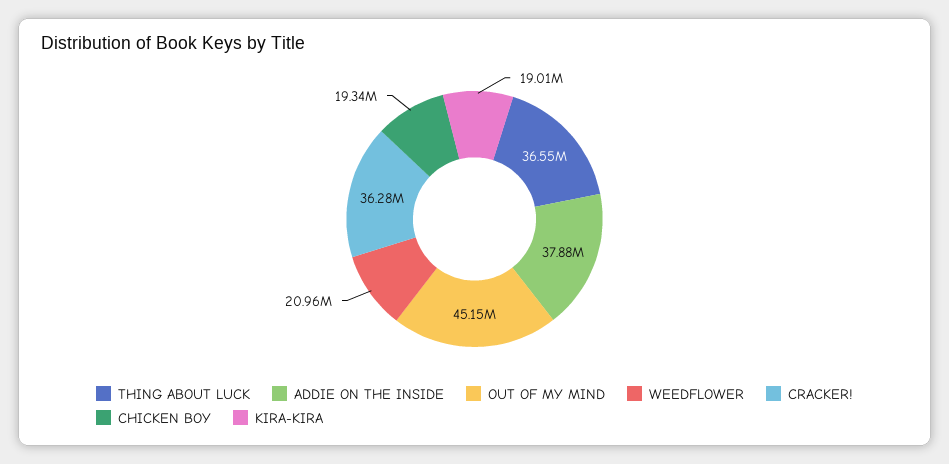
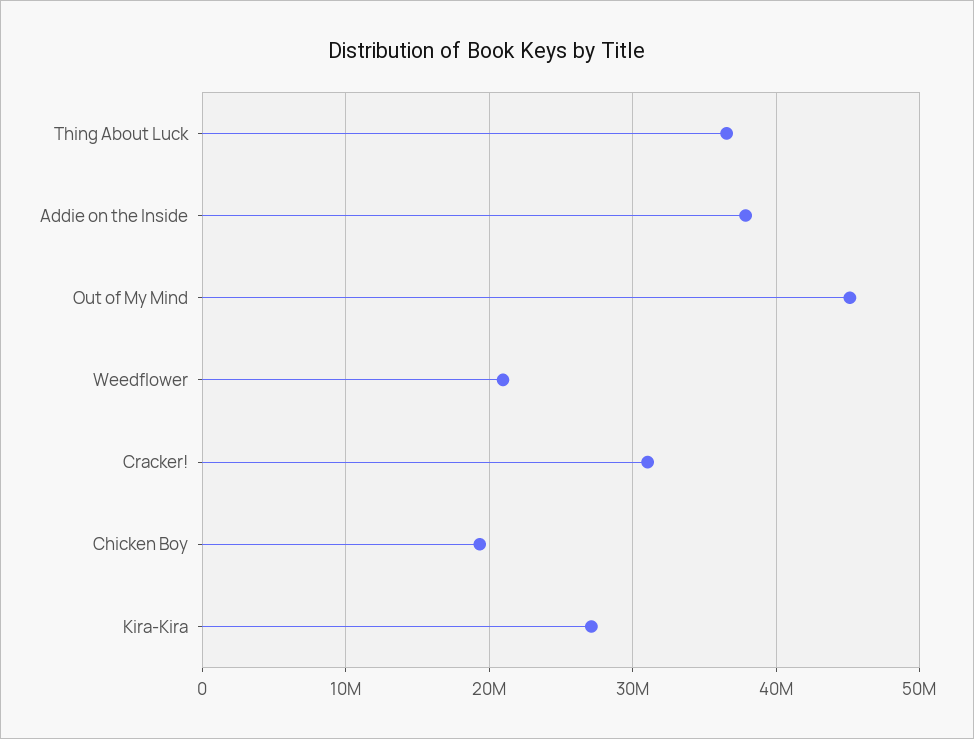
CRACKER!: 36280000 -> 31000000
KIRA-KIRA: 19010000 -> 27000000

